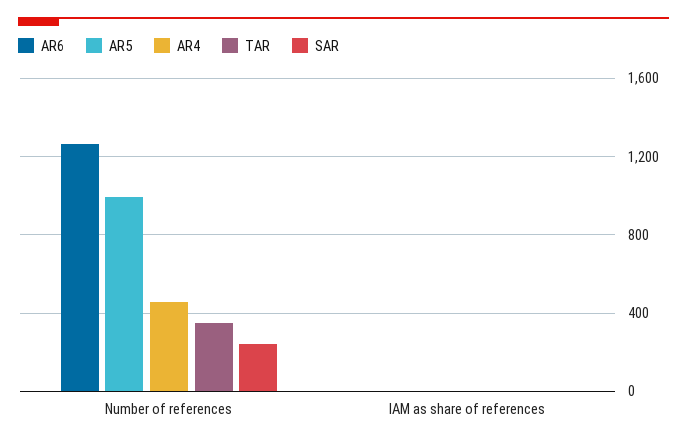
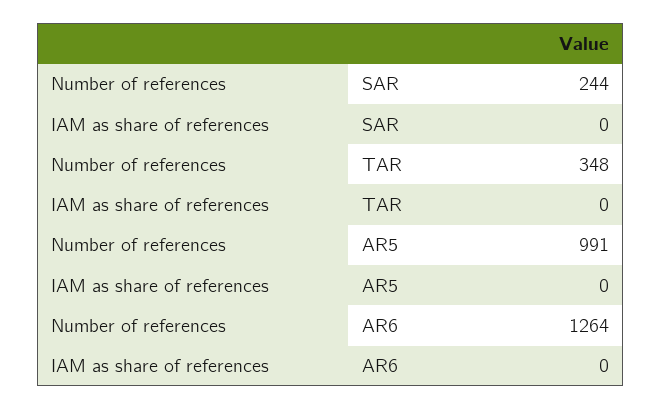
AR4, Number of references: 450 -> none
AR4, IAM as share of references: 0 -> none

